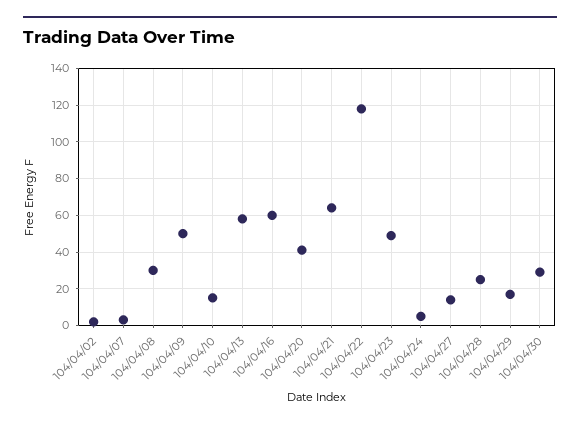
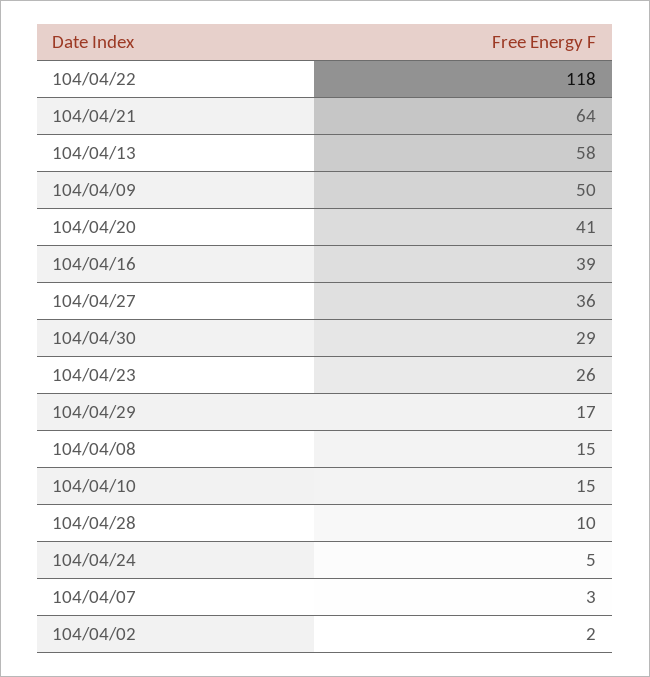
104/04/08: 30 -> 15
104/04/16: 60 -> 39
104/04/23: 50 -> 26
104/04/27: 15 -> 36
104/04/28: 25 -> 10

